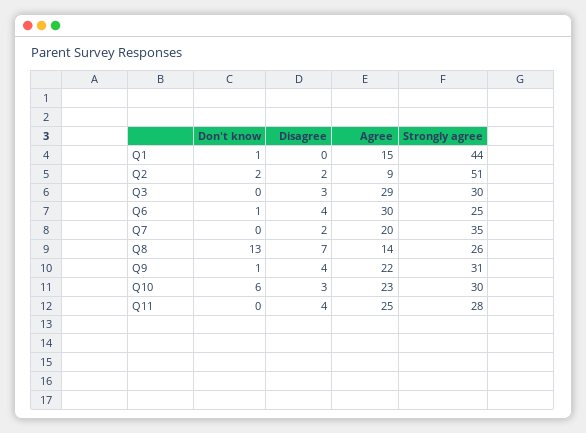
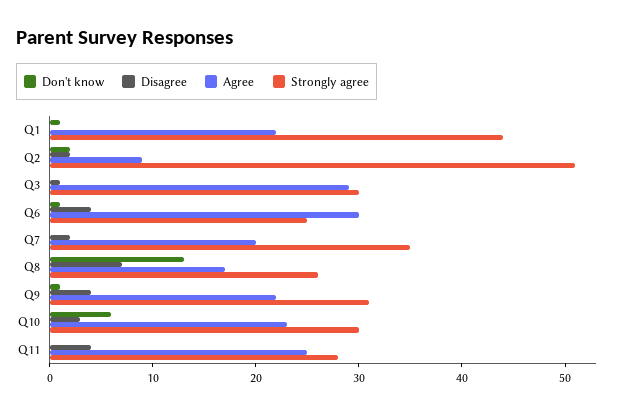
Agree, Q1: 15 -> 22
Disagree, Q3: 3 -> 1
Agree, Q8: 14 -> 17

